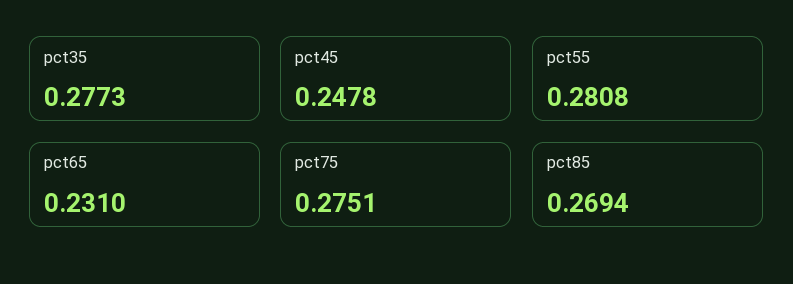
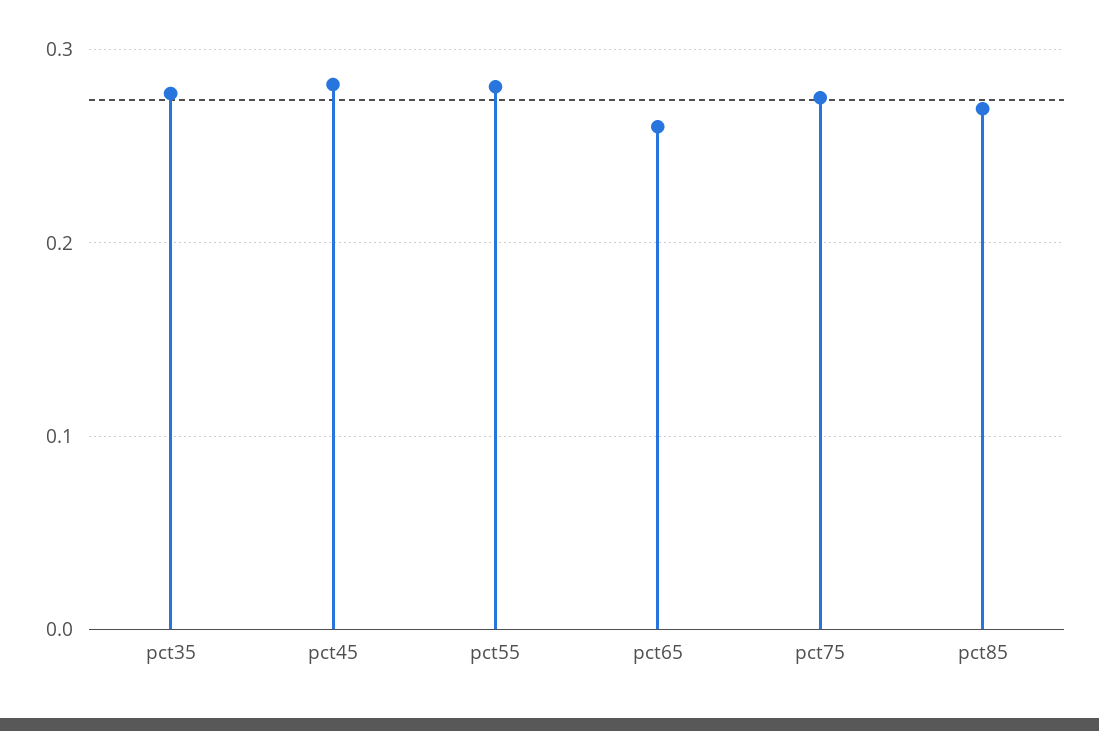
pct45: 0.2478 -> 0.28
pct65: 0.231 -> 0.26

